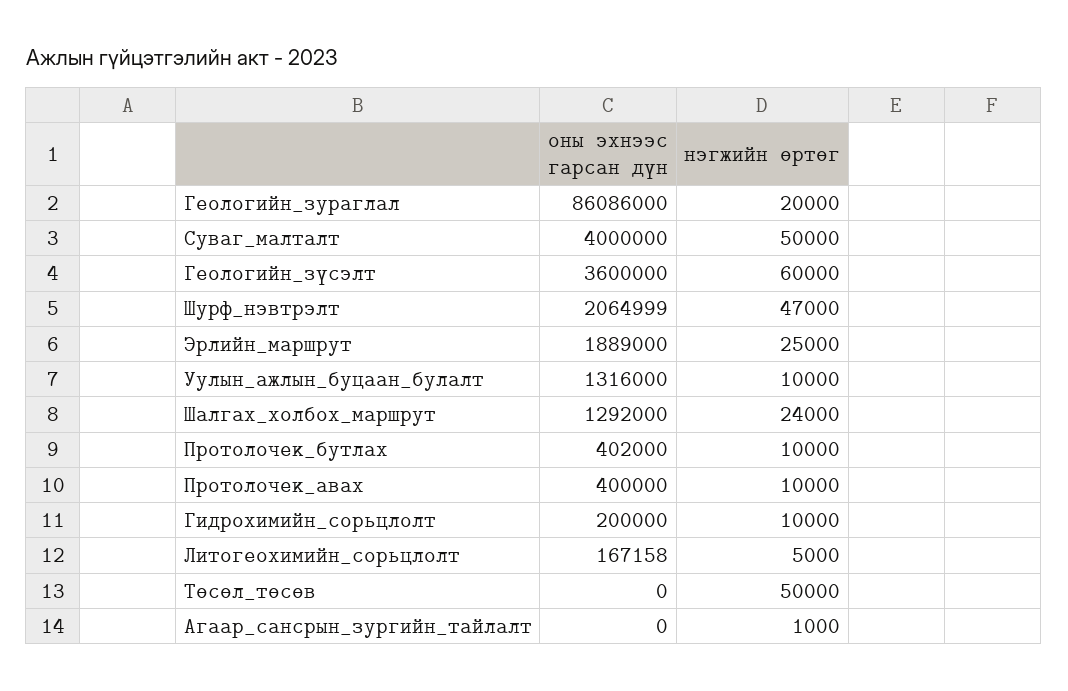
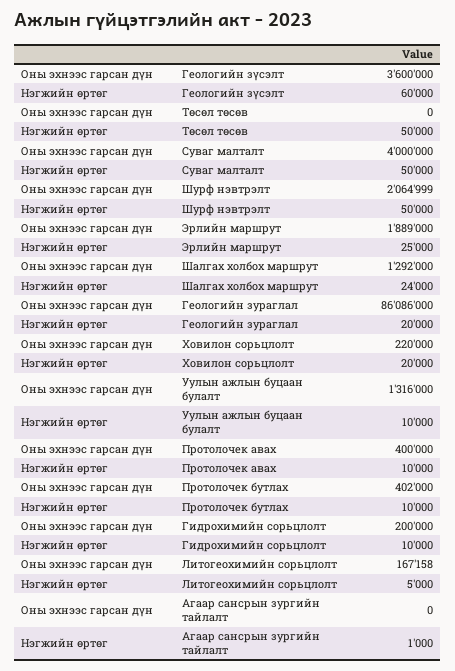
нэгжийн өртөг, Шурф_нэвтрэлт: 47000 -> 50000
оны эхнээс гарсан дүн, Ховилон сорьцлолт: none -> 220000
нэгжийн өртөг, Ховилон сорьцлолт: none -> 20000

